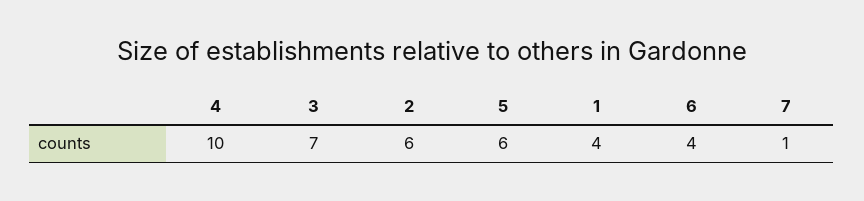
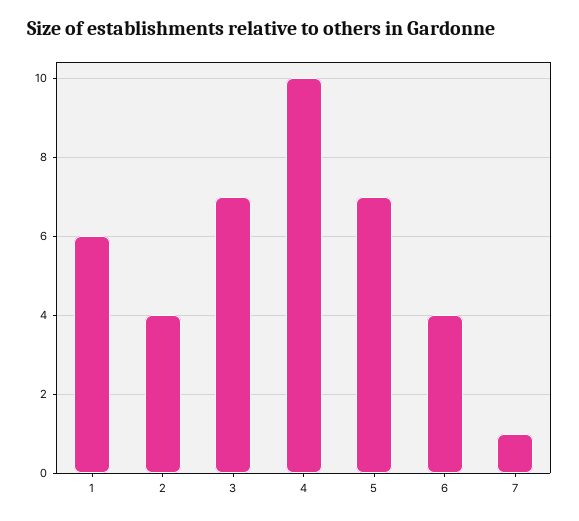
2: 6 -> 4
5: 6 -> 7
1: 4 -> 6

